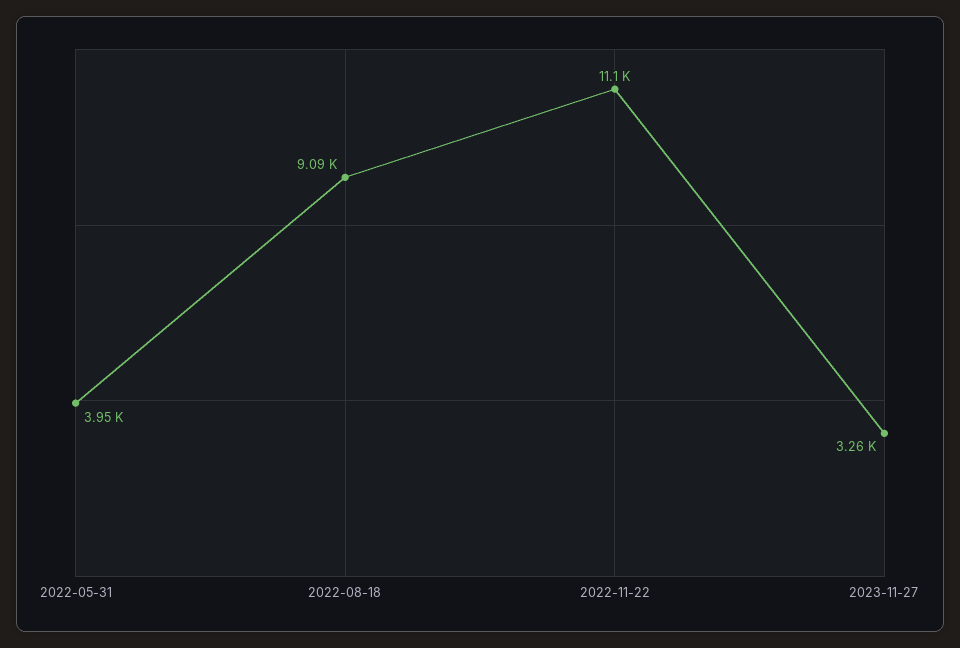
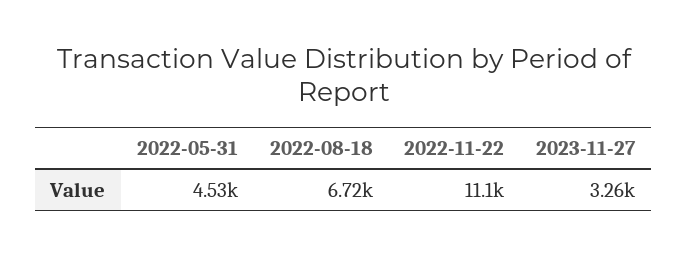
2022-05-31: 3950 -> 4530
2022-08-18: 9090 -> 6720

